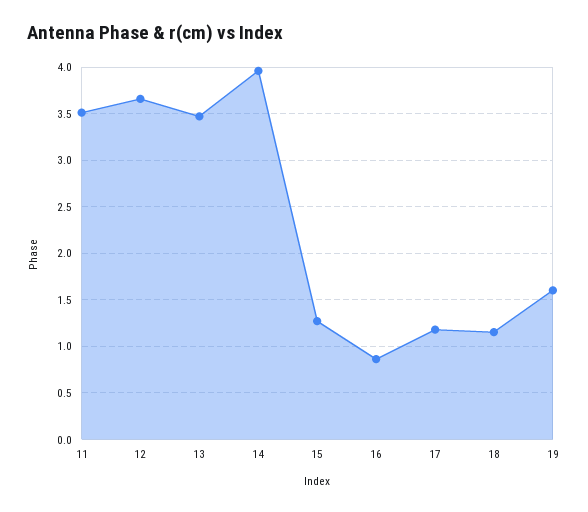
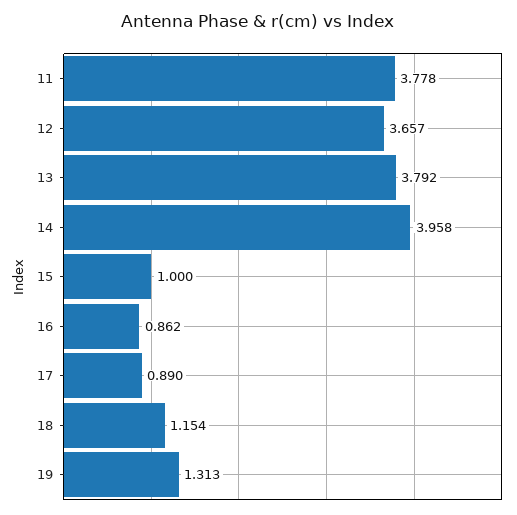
11: 3.5 -> 3.778
13: 3.5 -> 3.792
15: 1.3 -> 1
17: 1.2 -> 0.89
19: 1.6 -> 1.313

